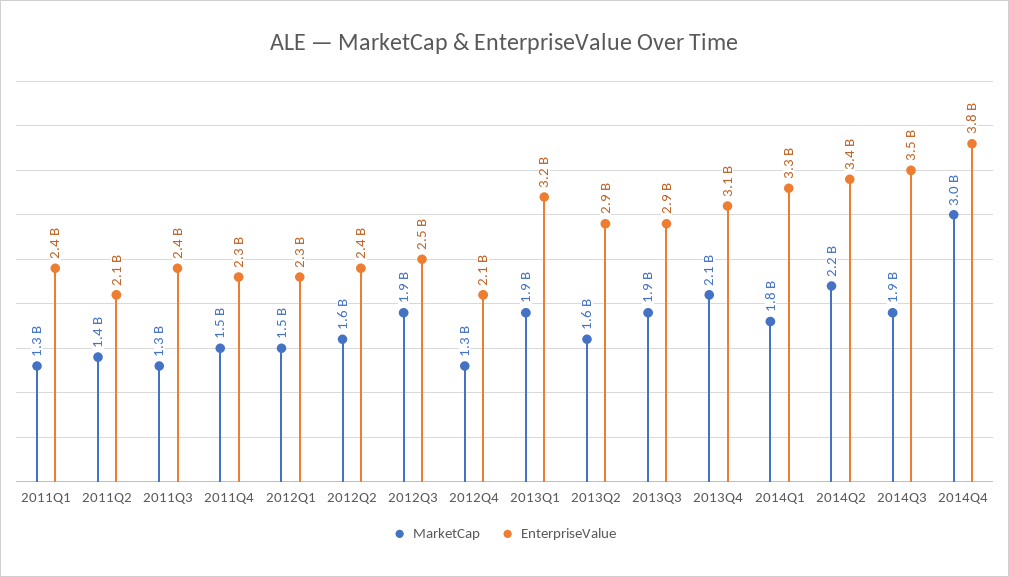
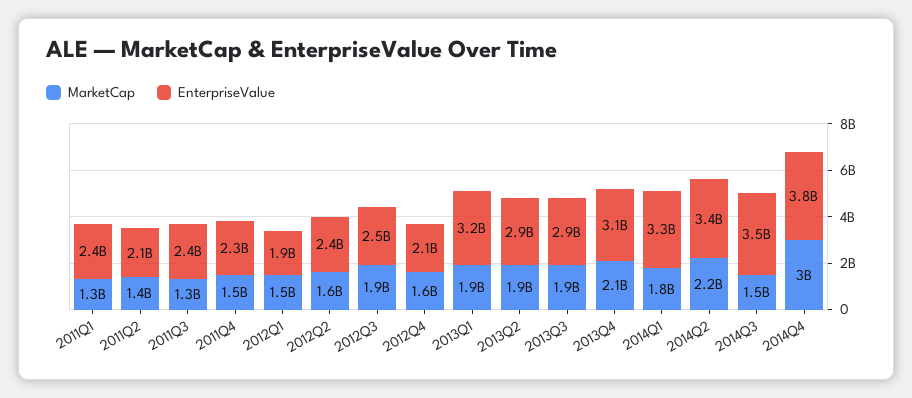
EnterpriseValue, 2012Q1: 2300000000 -> 1900000000
MarketCap, 2012Q4: 1300000000 -> 1600000000
MarketCap, 2013Q2: 1600000000 -> 1900000000
MarketCap, 2014Q3: 1900000000 -> 1500000000

